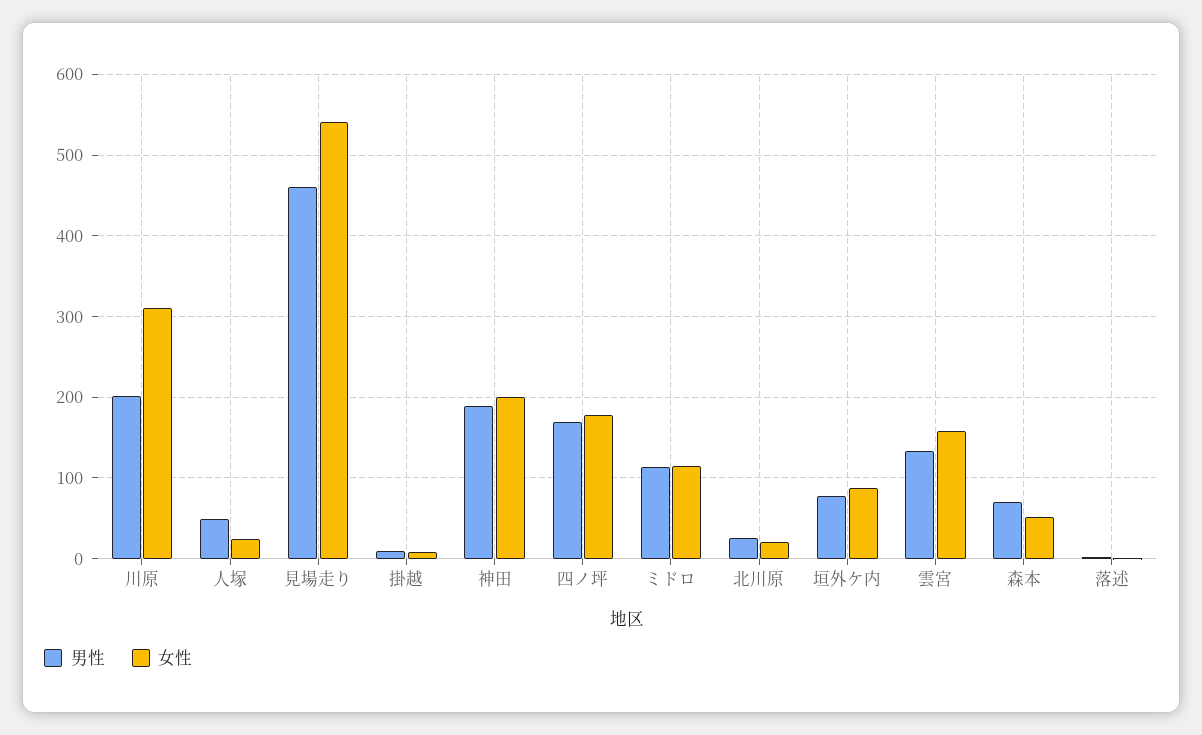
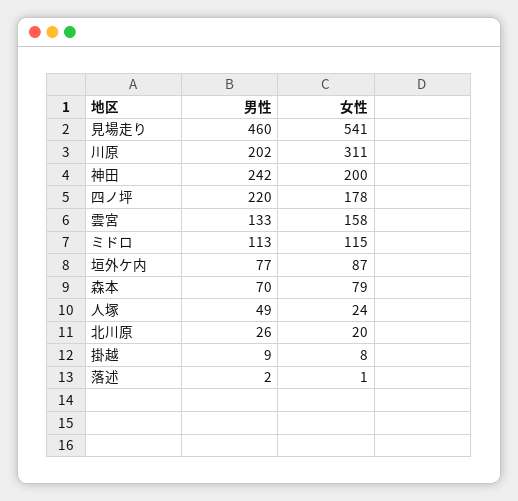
男性, 神田: 190 -> 242
男性, 四ノ坪: 170 -> 220
女性, 森本: 50 -> 79

